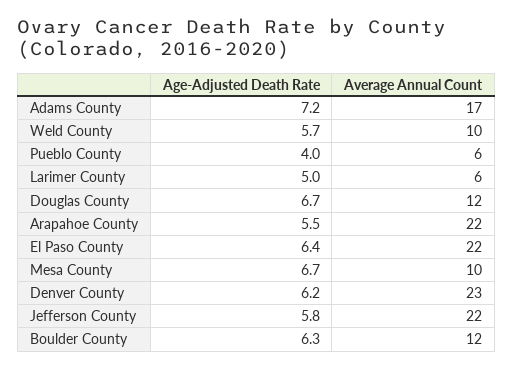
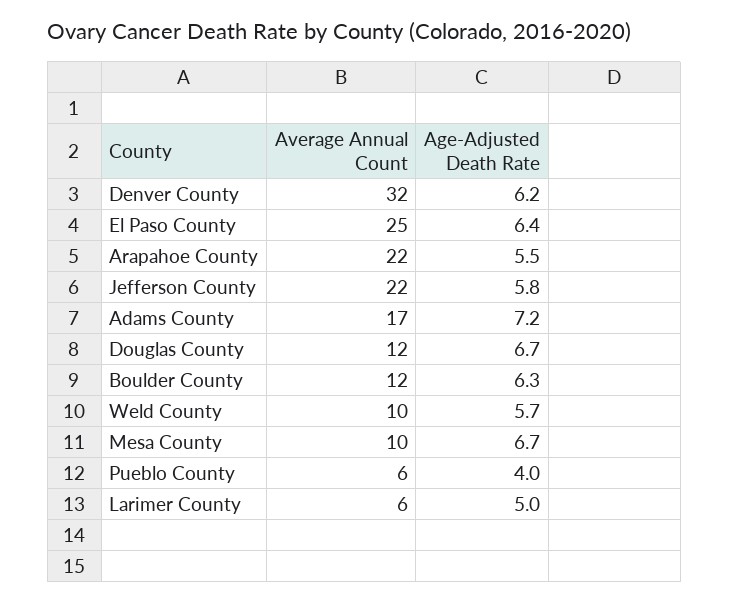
Average Annual Count, El Paso County: 22 -> 25
Average Annual Count, Denver County: 23 -> 32

